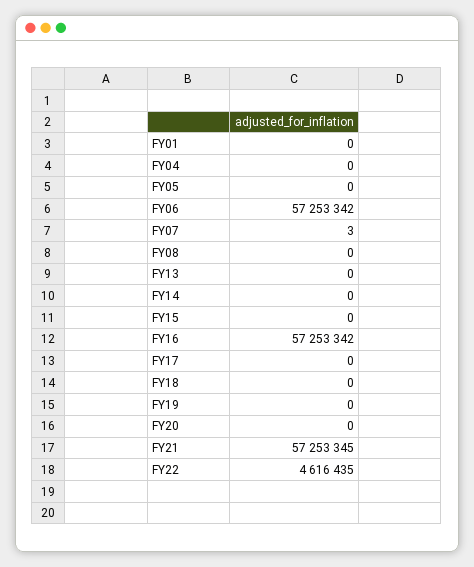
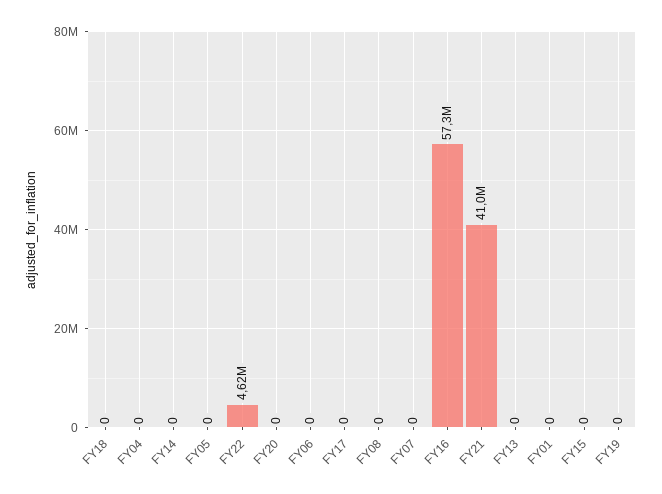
FY06: 57253342 -> 0
FY07: 3 -> 0
FY21: 57253345 -> 41000000

